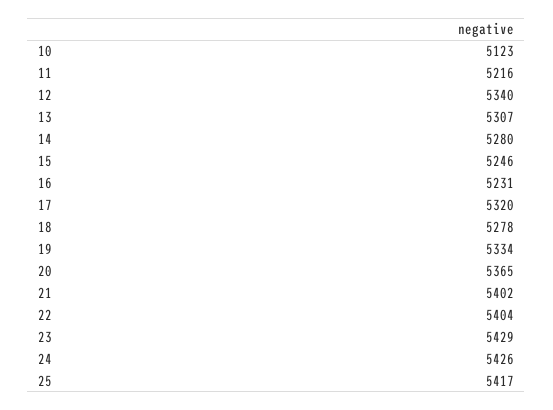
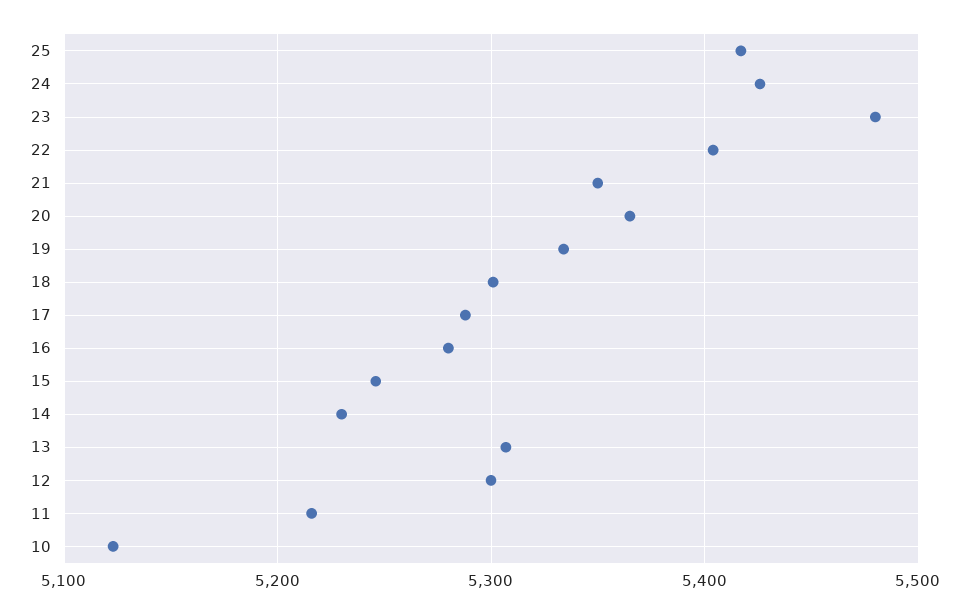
12: 5340 -> 5300
14: 5280 -> 5230
16: 5231 -> 5280
17: 5320 -> 5290
18: 5278 -> 5300
21: 5402 -> 5350
23: 5429 -> 5480

